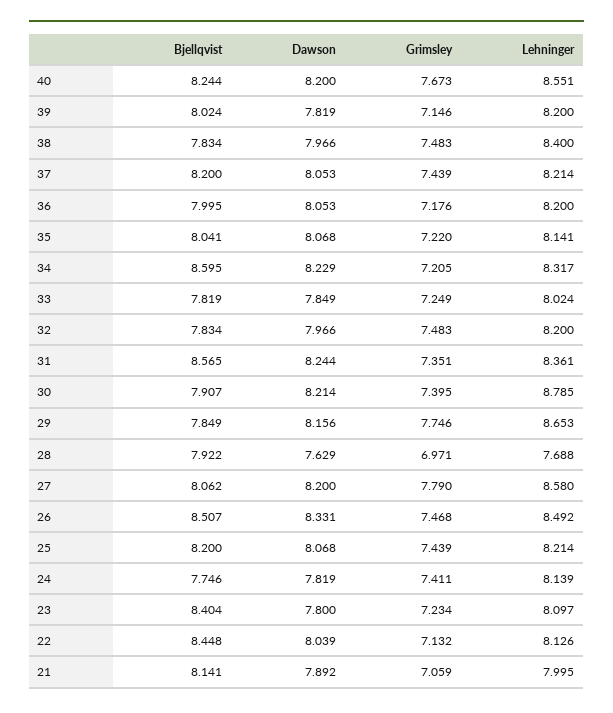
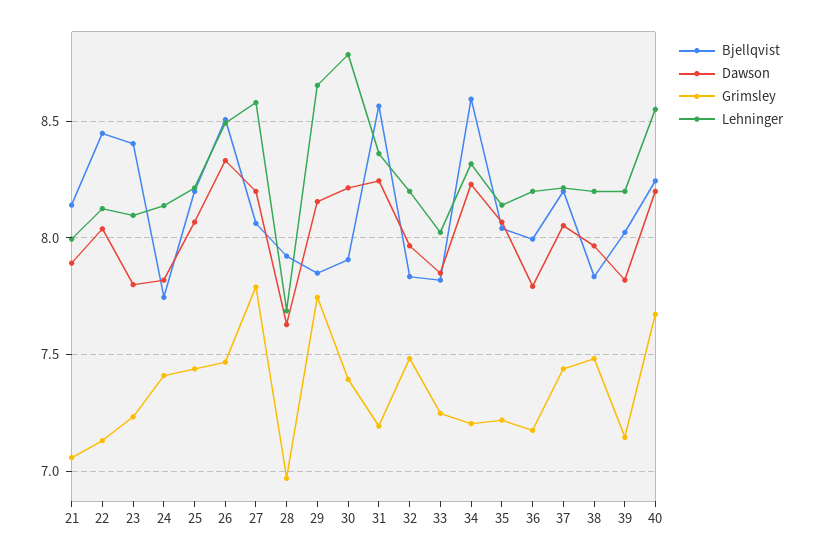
Lehninger, 38: 8.4 -> 8.2
Dawson, 36: 8.053 -> 7.8
Grimsley, 31: 7.351 -> 7.2

